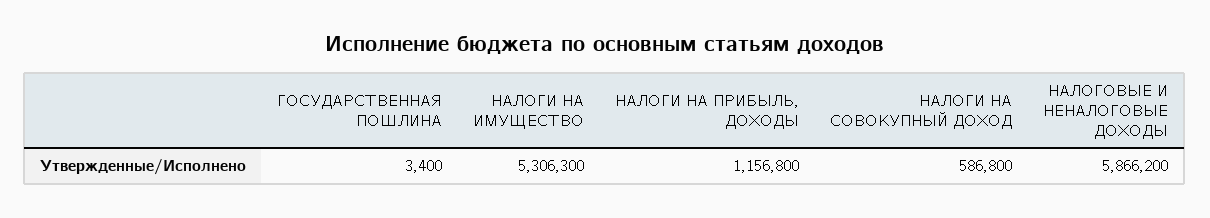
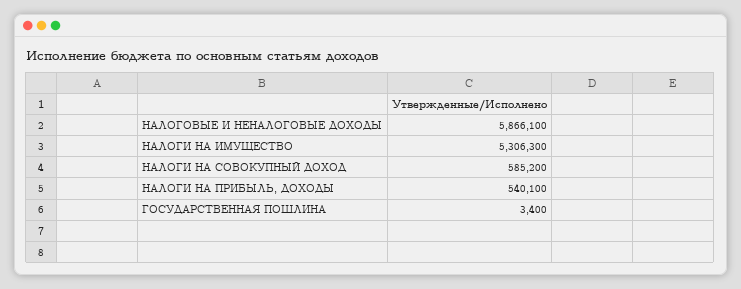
НАЛОГИ НА ПРИБЫЛЬ, ДОХОДЫ: 1156800 -> 540100
НАЛОГИ НА СОВОКУПНЫЙ ДОХОД: 586800 -> 585200
НАЛОГОВЫЕ И НЕНАЛОГОВЫЕ ДОХОДЫ: 5866200 -> 5866100

